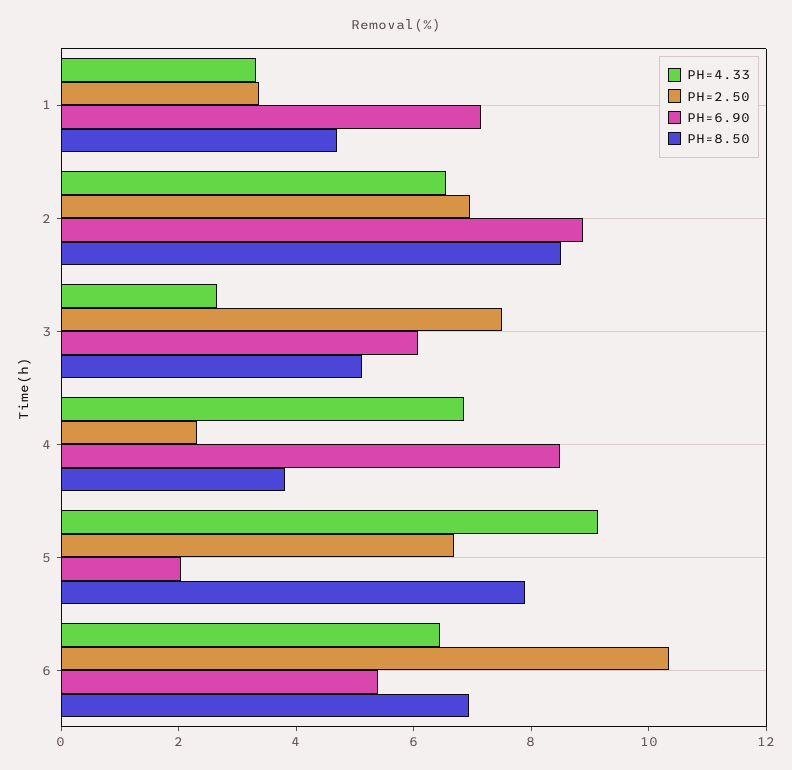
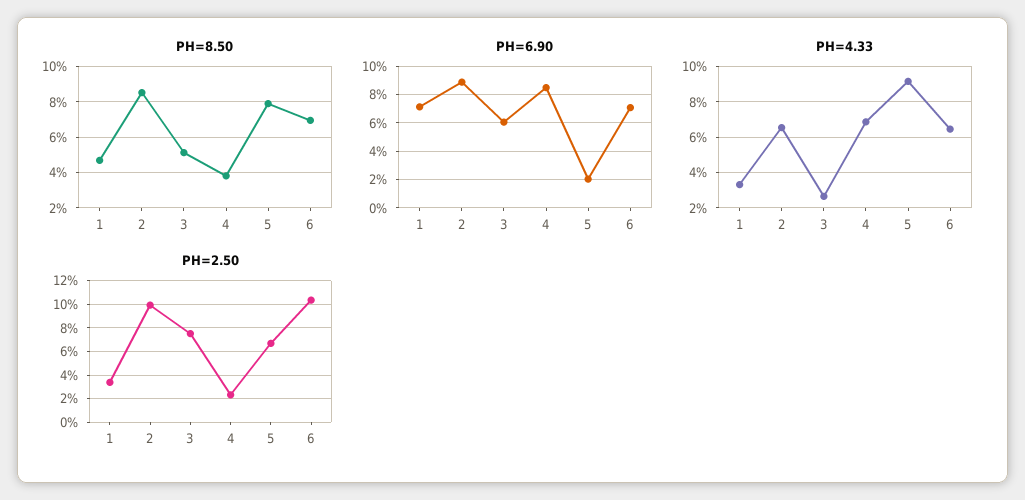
PH=2.50, 2: 7 -> 10
PH=6.90, 6: 5.5 -> 7

